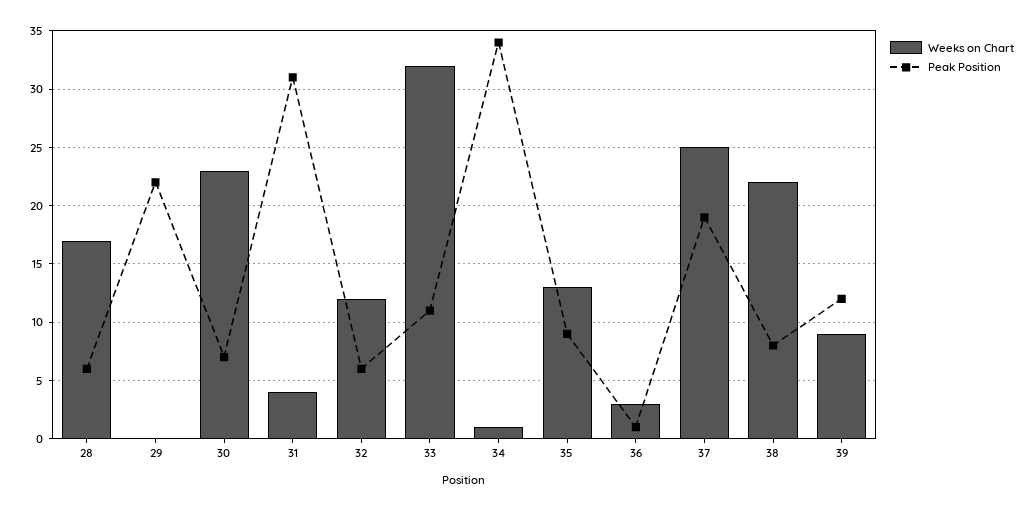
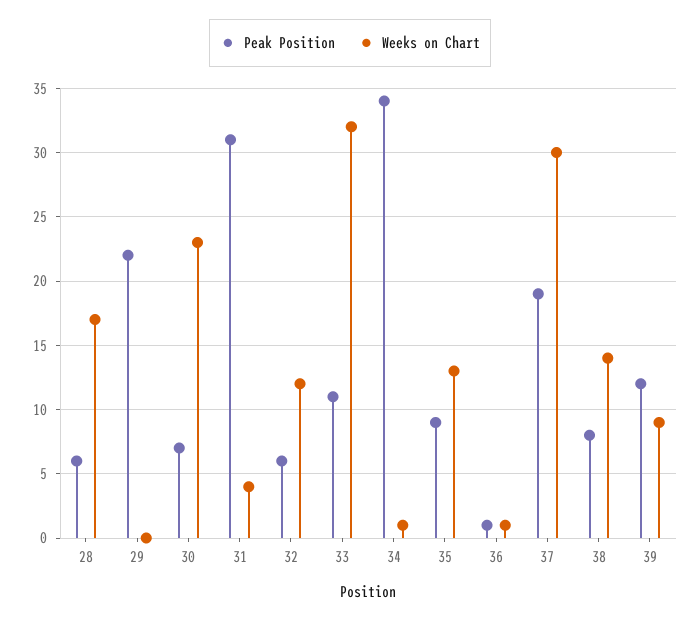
Weeks on Chart, 36: 3 -> 1
Weeks on Chart, 37: 25 -> 30
Weeks on Chart, 38: 22 -> 14

